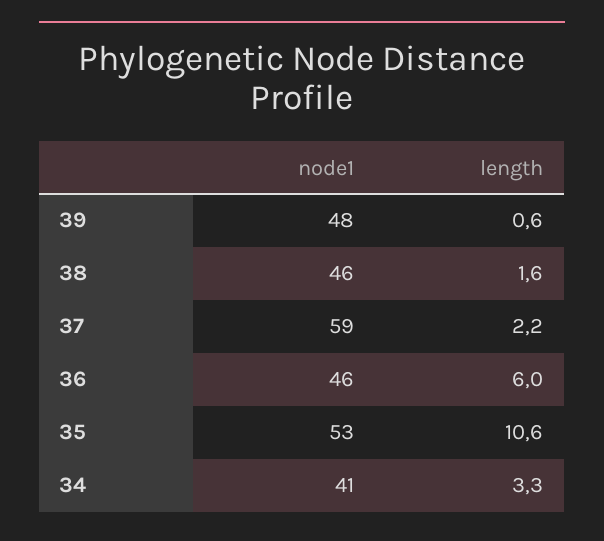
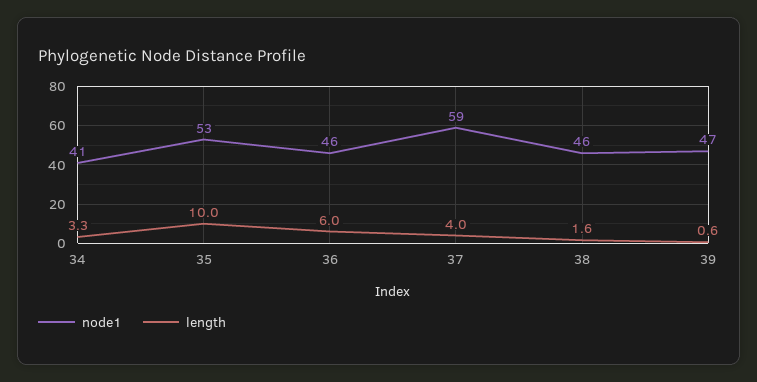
node1, 39: 48 -> 47
length, 37: 2.2 -> 4
length, 35: 10.6 -> 10

